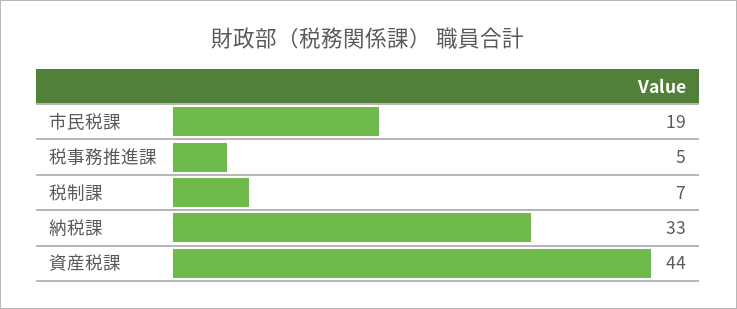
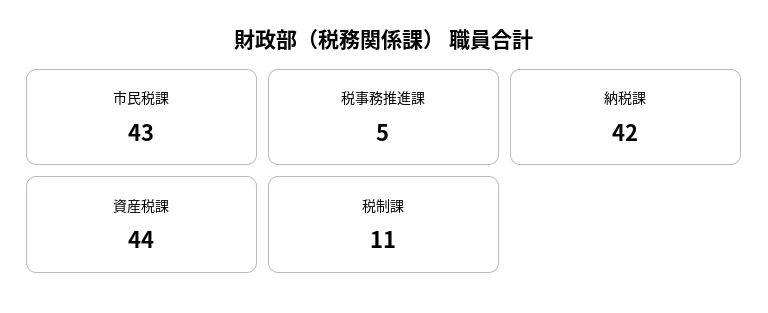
市民税課: 19 -> 43
税制課: 7 -> 11
納税課: 33 -> 42

